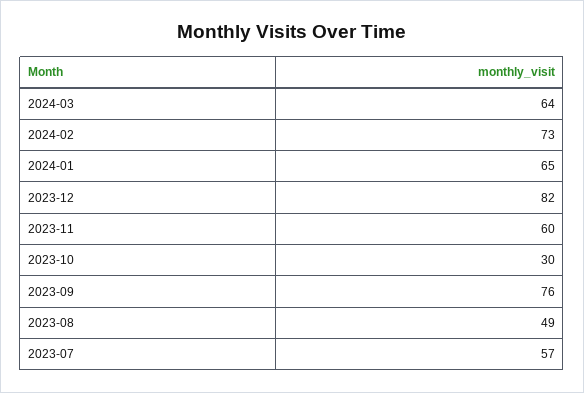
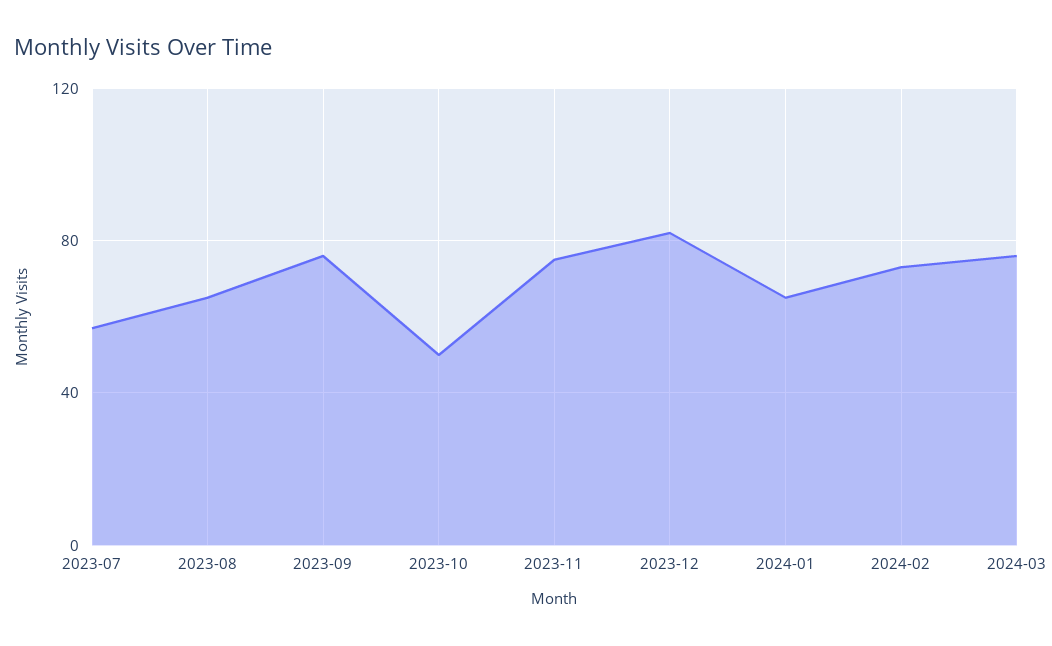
2024-03: 64 -> 75
2023-11: 60 -> 75
2023-10: 30 -> 50
2023-08: 49 -> 65

